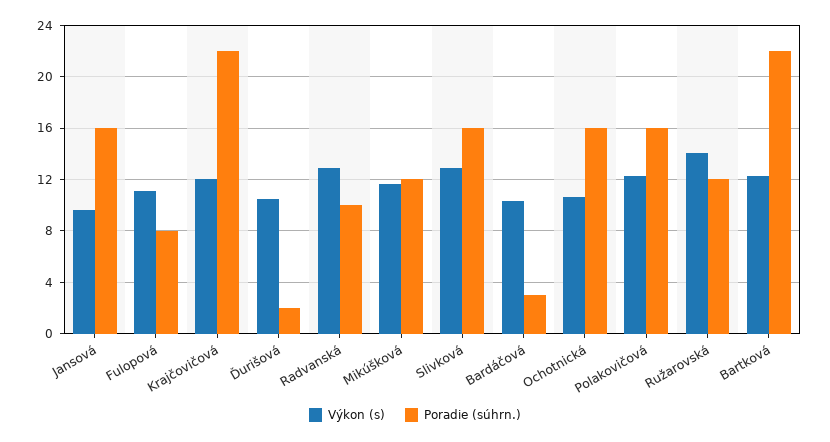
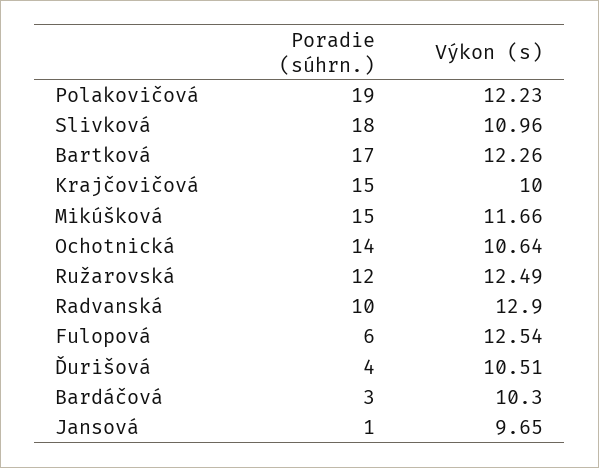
Poradie (súhrn.), Jansová: 16 -> 1
Výkon (s), Fulopová: 11 -> 12.54
Poradie (súhrn.), Fulopová: 8 -> 6
Výkon (s), Krajčovičová: 12 -> 10
Poradie (súhrn.), Krajčovičová: 22 -> 15
Poradie (súhrn.), Ďurišová: 2 -> 4
Poradie (súhrn.), Mikúšková: 12 -> 15
Výkon (s), Slivková: 13 -> 10.96
Poradie (súhrn.), Slivková: 16 -> 18
Poradie (súhrn.), Ochotnická: 16 -> 14
Poradie (súhrn.), Polakovičová: 16 -> 19
Výkon (s), Ružarovská: 14 -> 12.49
Poradie (súhrn.), Bartková: 22 -> 17

